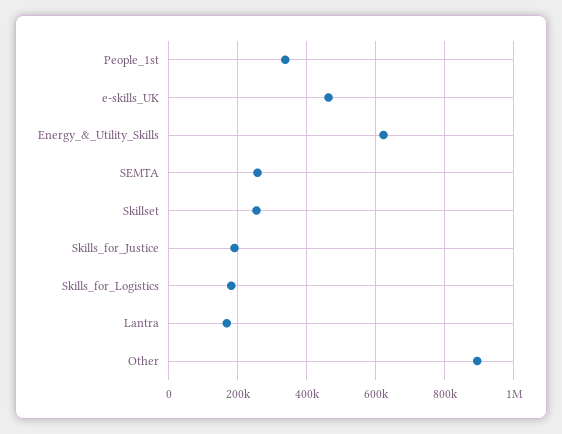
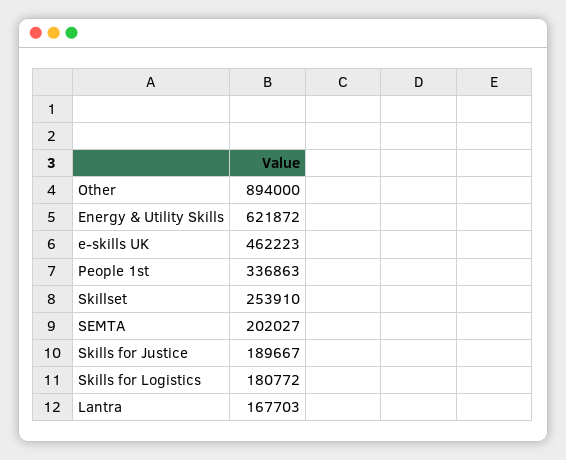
SEMTA: 260000 -> 202027

